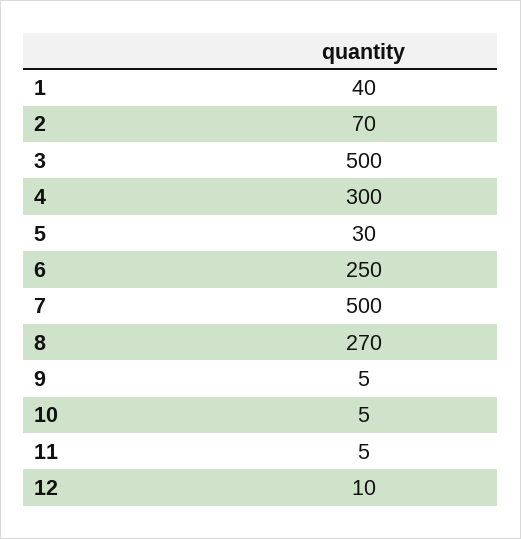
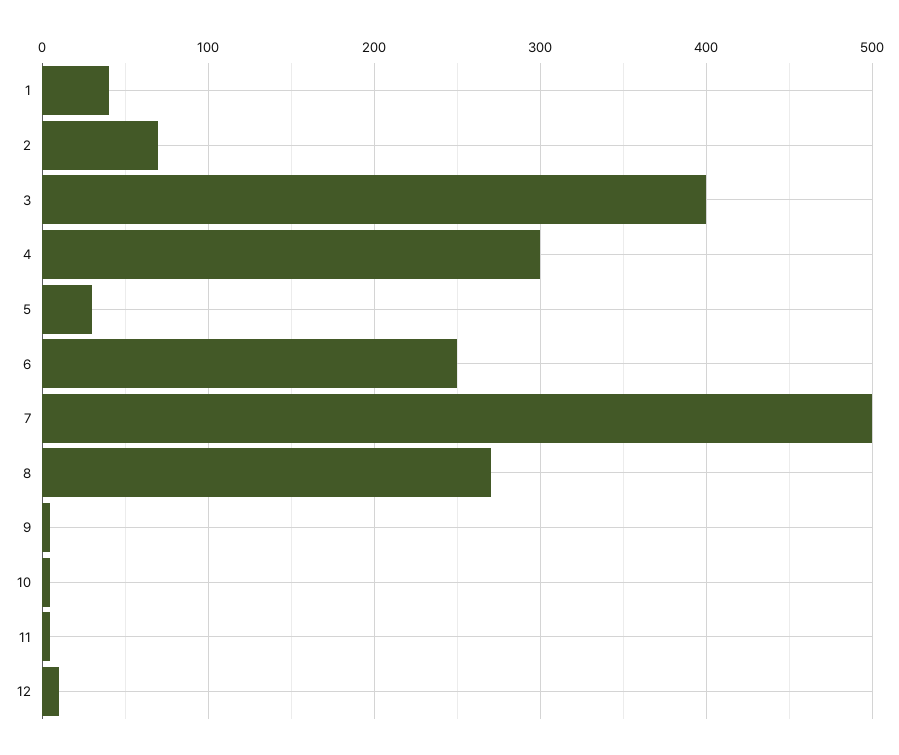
3: 500 -> 400

